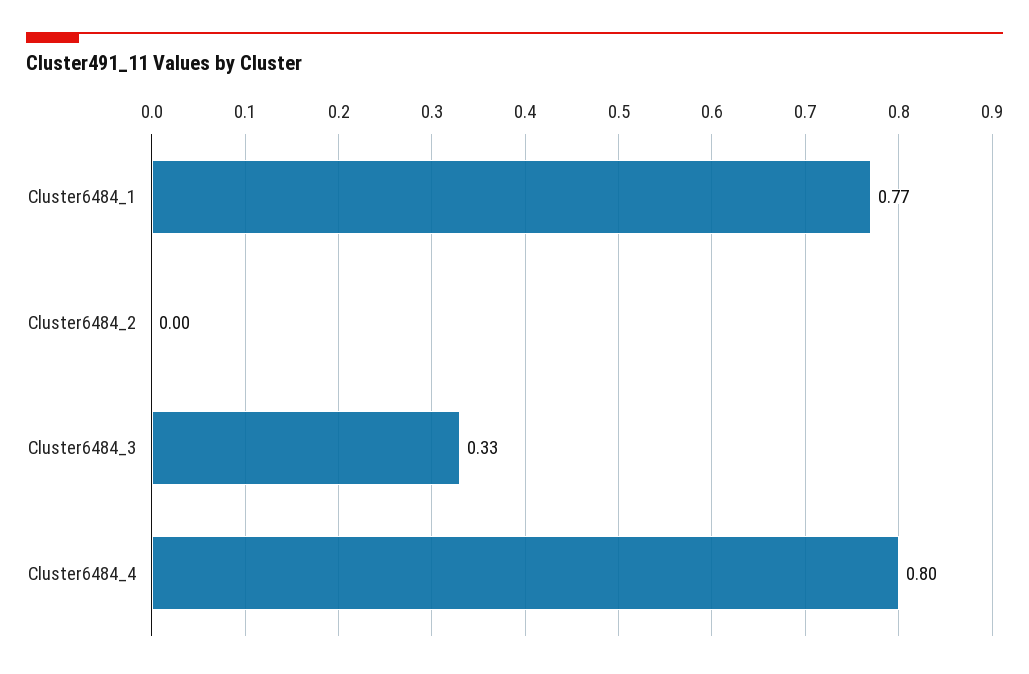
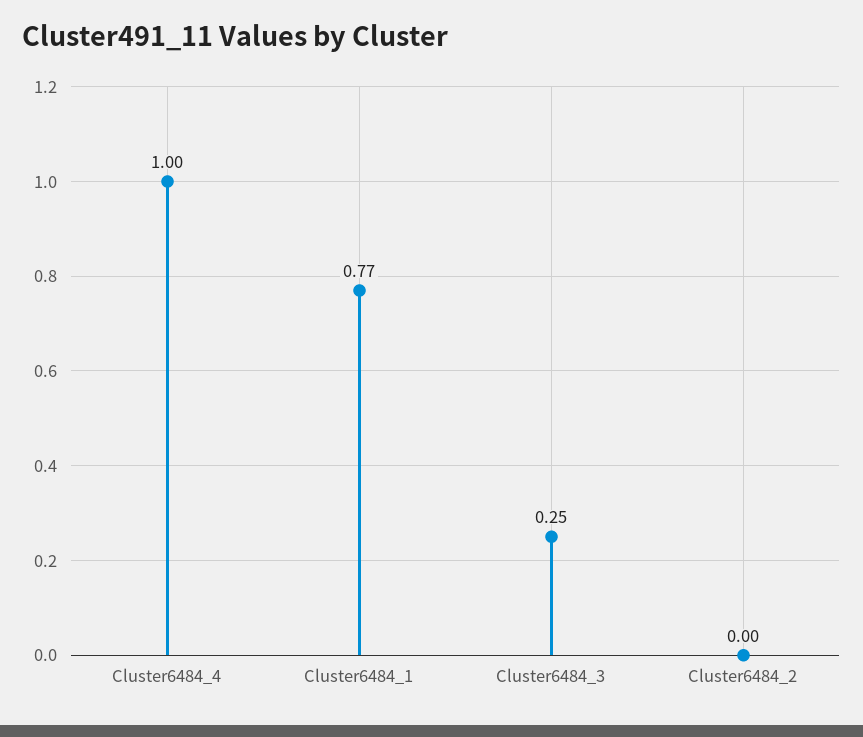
Cluster6484_3: 0.33 -> 0.25
Cluster6484_4: 0.8 -> 1

